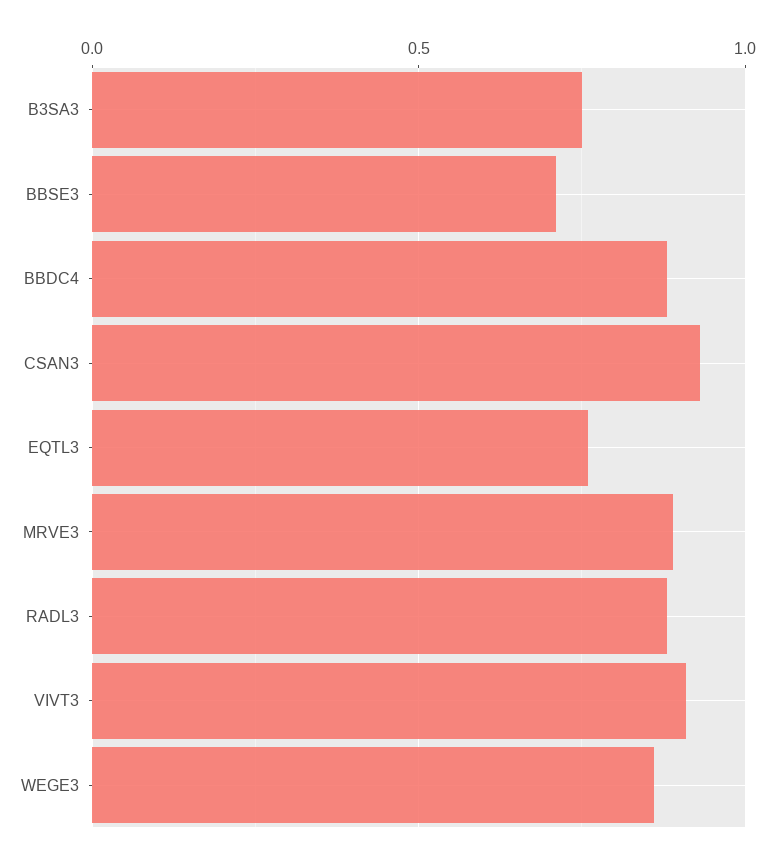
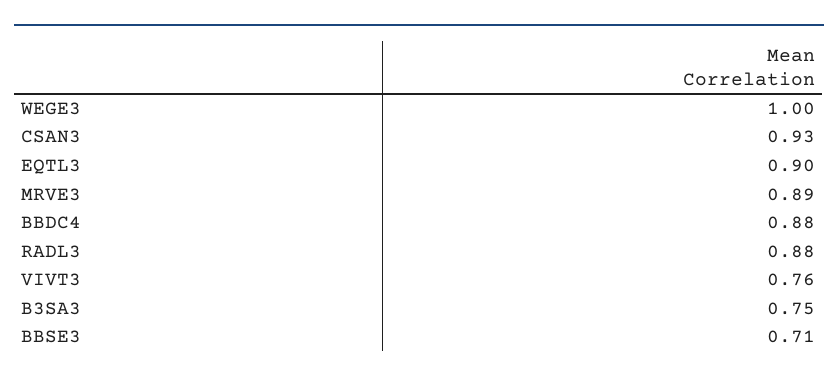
EQTL3: 0.75 -> 0.9
VIVT3: 0.9 -> 0.76
WEGE3: 0.85 -> 1

